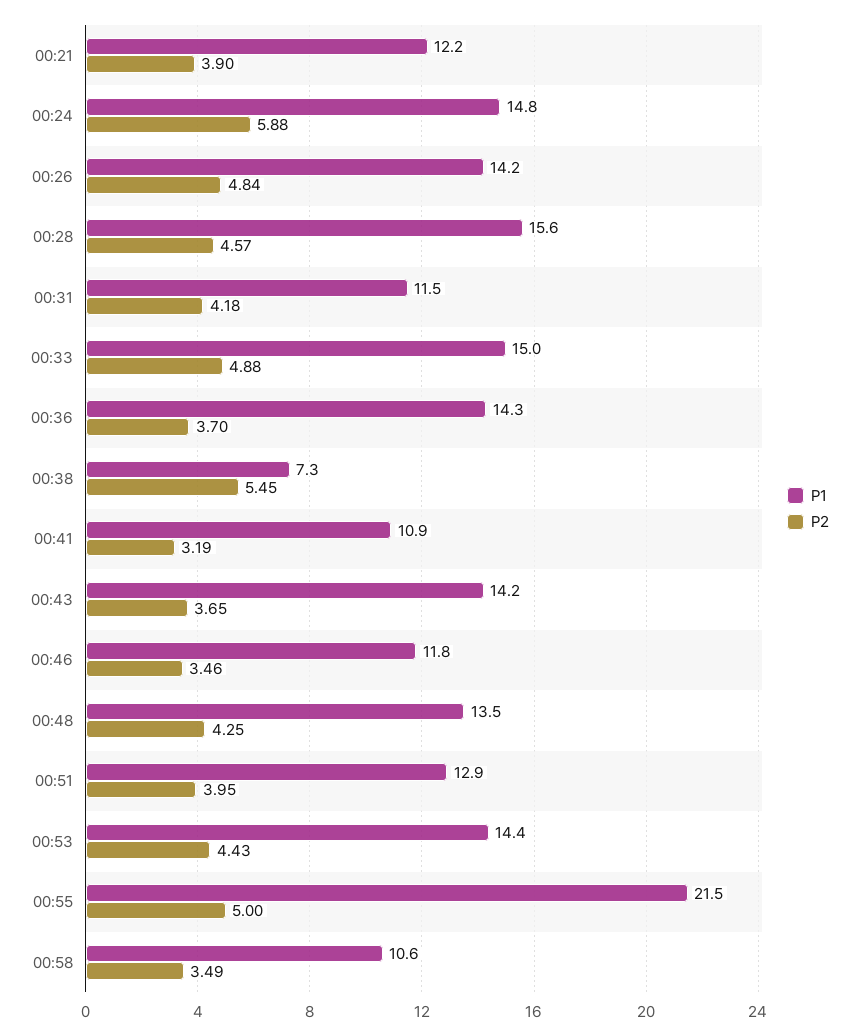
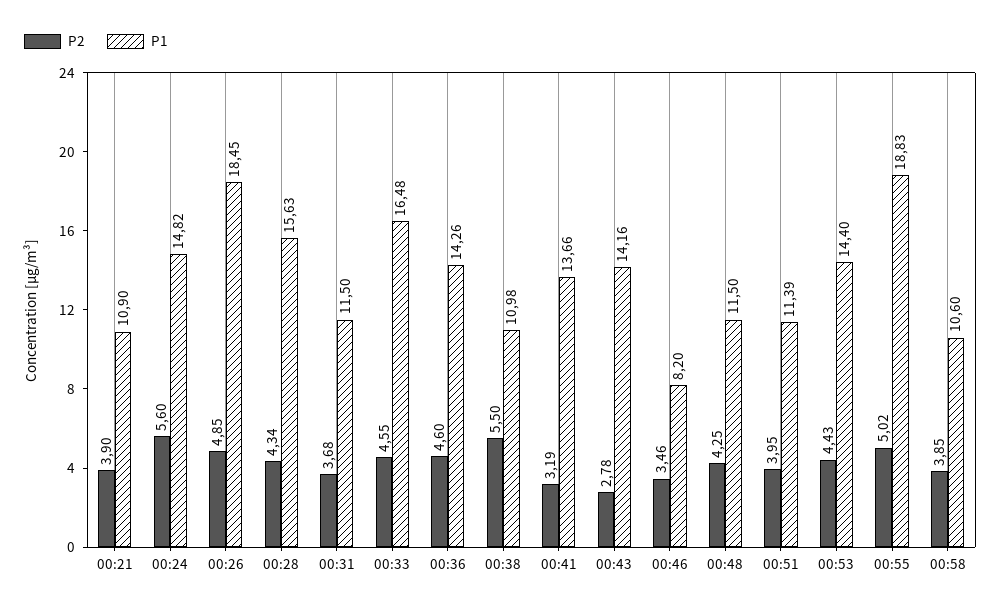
P1, 00:21: 12.2 -> 10.9
P2, 00:24: 5.88 -> 5.6
P1, 00:26: 14.2 -> 18.45
P2, 00:26: 4.84 -> 4.85
P2, 00:28: 4.57 -> 4.34
P2, 00:31: 4.18 -> 3.68
P1, 00:33: 15 -> 16.48
P2, 00:33: 4.88 -> 4.55
P2, 00:36: 3.7 -> 4.6
P1, 00:38: 7.3 -> 10.98
P2, 00:38: 5.45 -> 5.5
P1, 00:41: 10.9 -> 13.66
P2, 00:43: 3.65 -> 2.78
P1, 00:46: 11.8 -> 8.2
P1, 00:48: 13.5 -> 11.5
P1, 00:51: 12.9 -> 11.39
P1, 00:55: 21.5 -> 18.83
P2, 00:55: 5 -> 5.02
P2, 00:58: 3.49 -> 3.85

